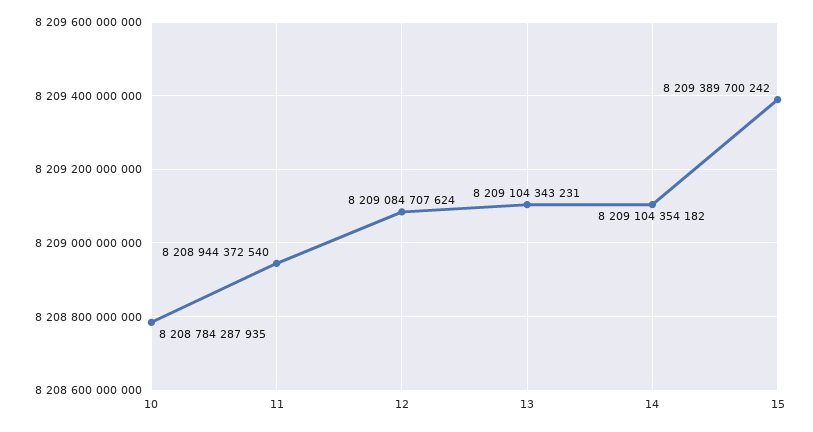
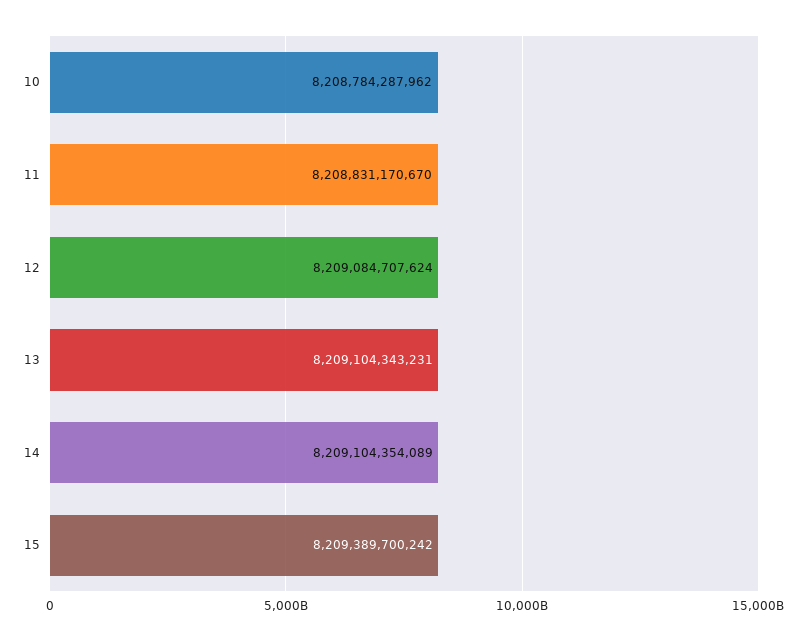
10: 8208784287935 -> 8208784287962
11: 8208944372540 -> 8208831170670
14: 8209104354182 -> 8209104354089

